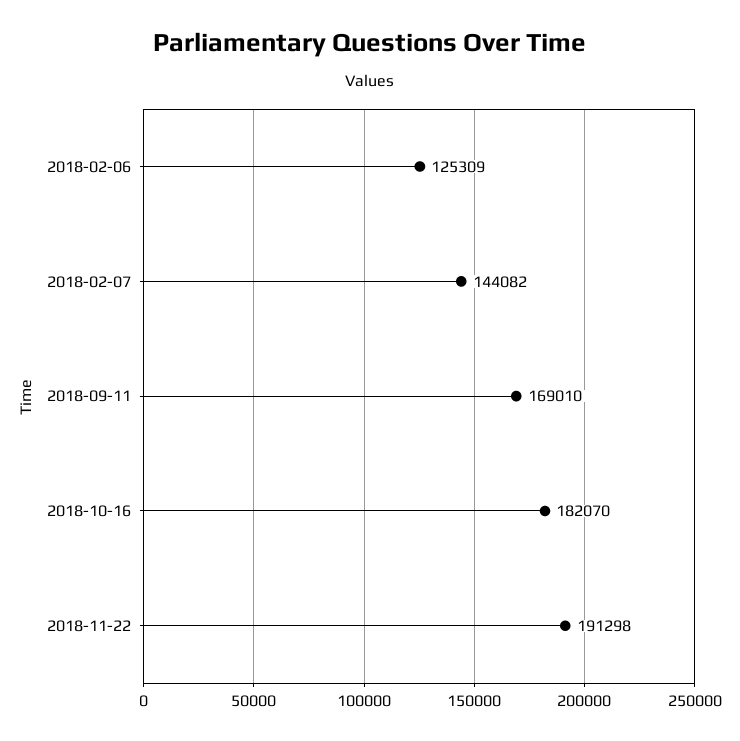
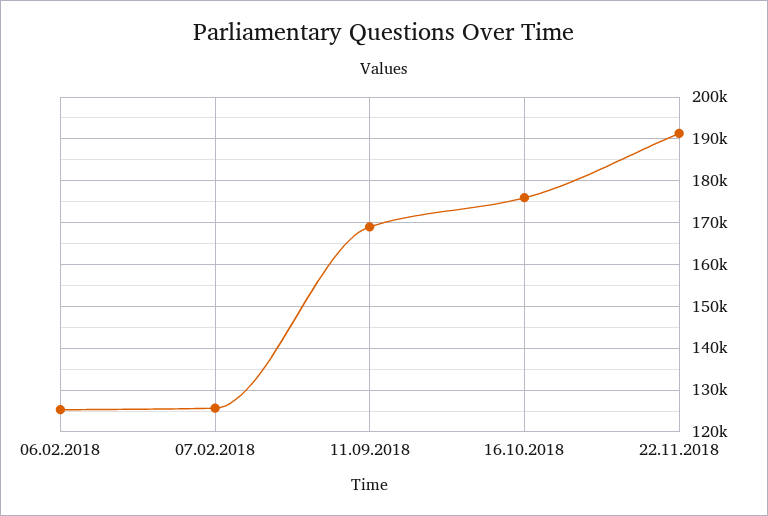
2018-02-07: 144082 -> 126000
2018-10-16: 182070 -> 176000

